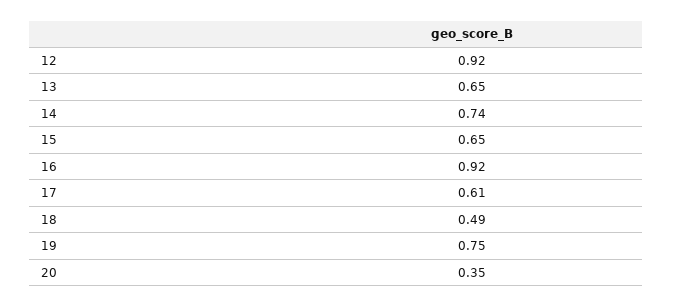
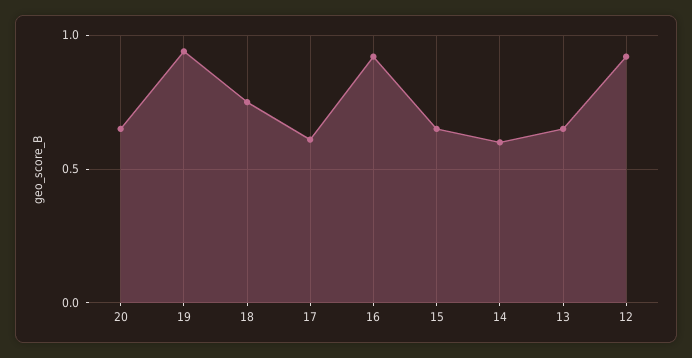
14: 0.74 -> 0.6
18: 0.49 -> 0.75
19: 0.75 -> 0.95
20: 0.35 -> 0.65

